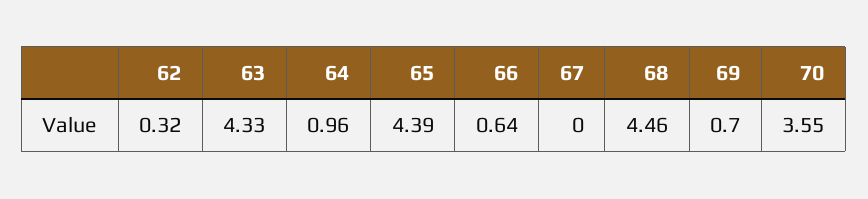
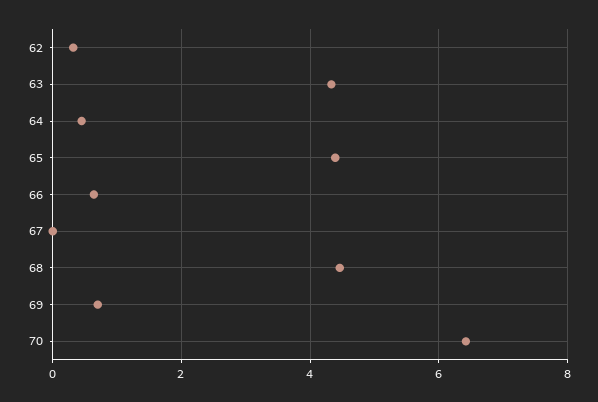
64: 0.96 -> 0.4
70: 3.55 -> 6.4

